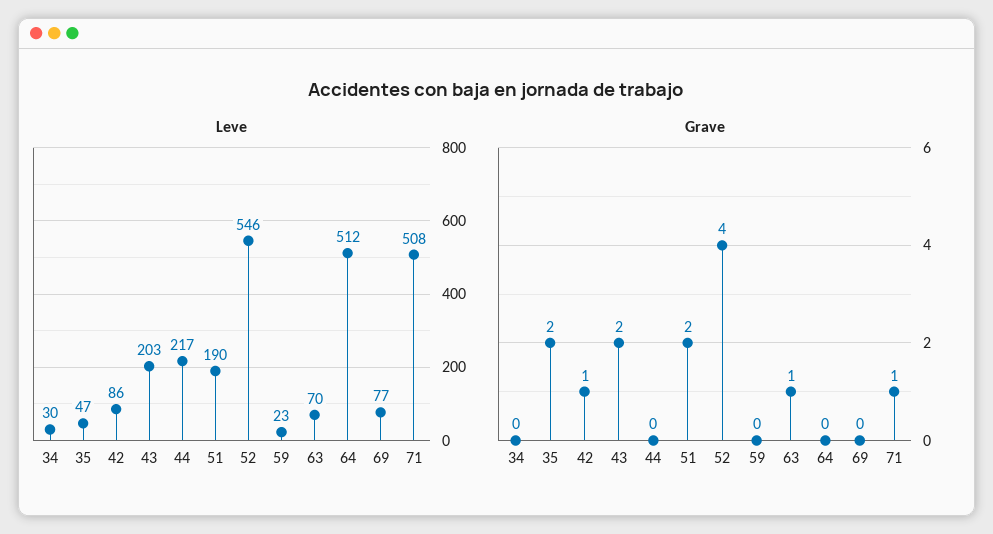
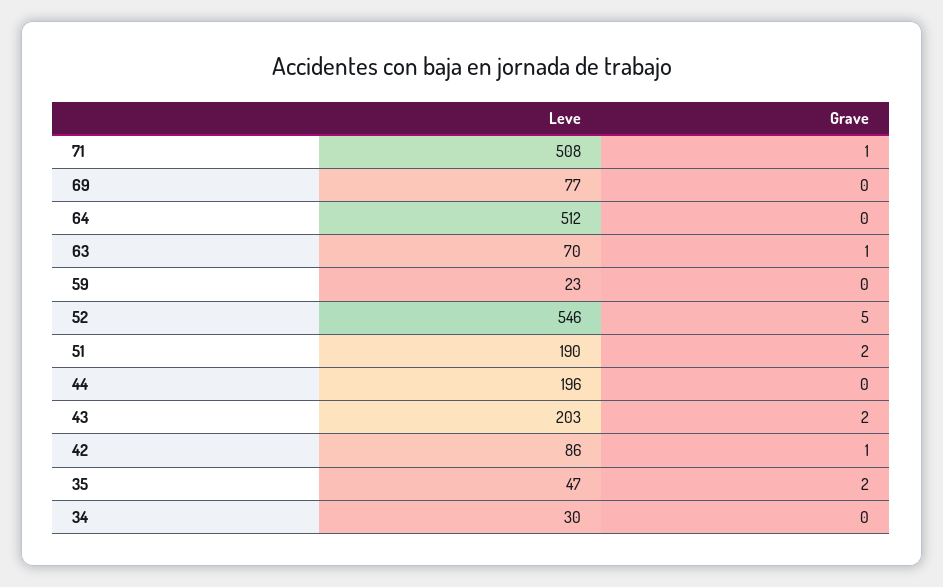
Leve, 44: 217 -> 196
Grave, 52: 4 -> 5

